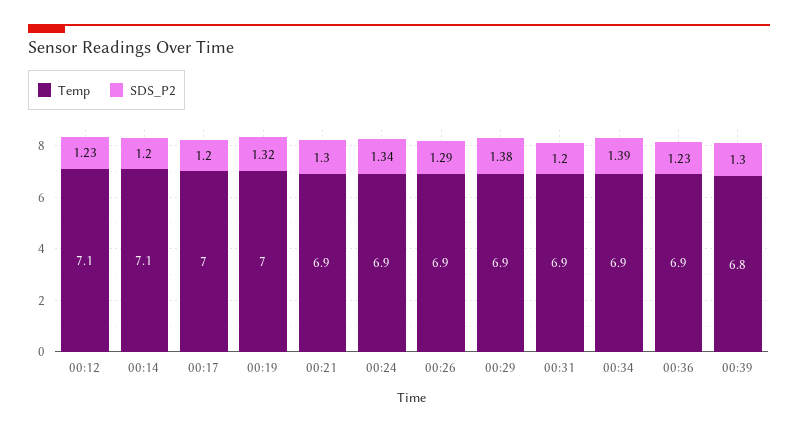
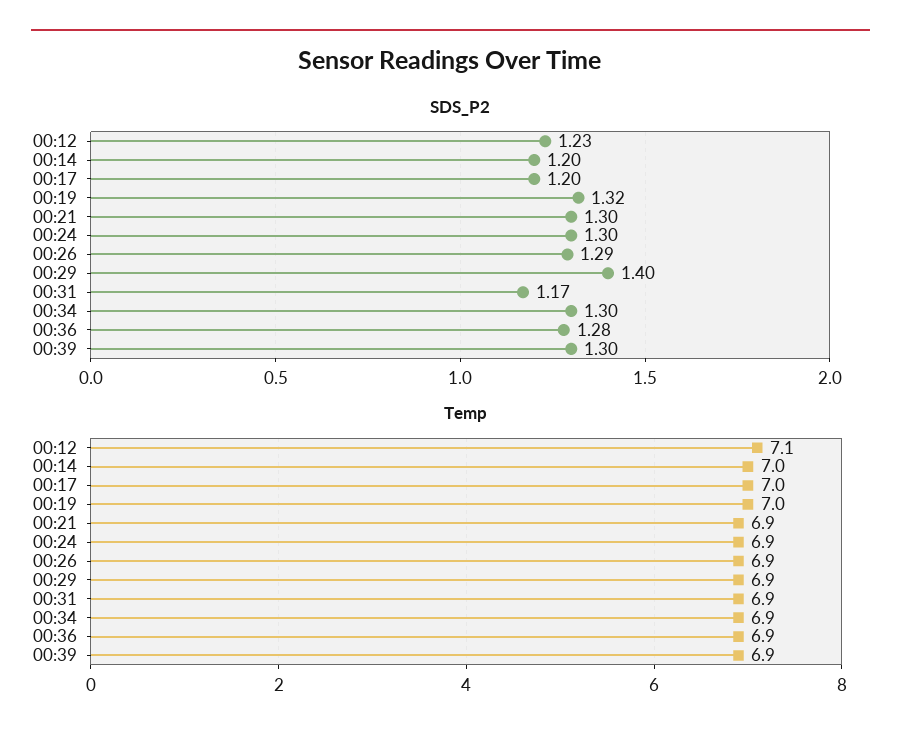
Temp, 00:14: 7.1 -> 7
SDS_P2, 00:24: 1.34 -> 1.3
SDS_P2, 00:29: 1.38 -> 1.4
SDS_P2, 00:31: 1.2 -> 1.17
SDS_P2, 00:34: 1.39 -> 1.3
SDS_P2, 00:36: 1.23 -> 1.28
Temp, 00:39: 6.8 -> 6.9

